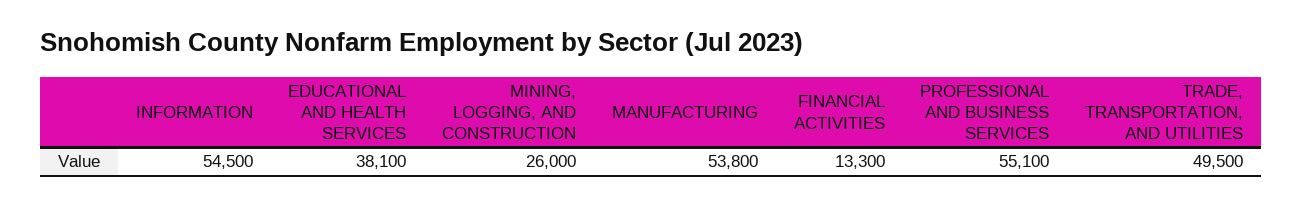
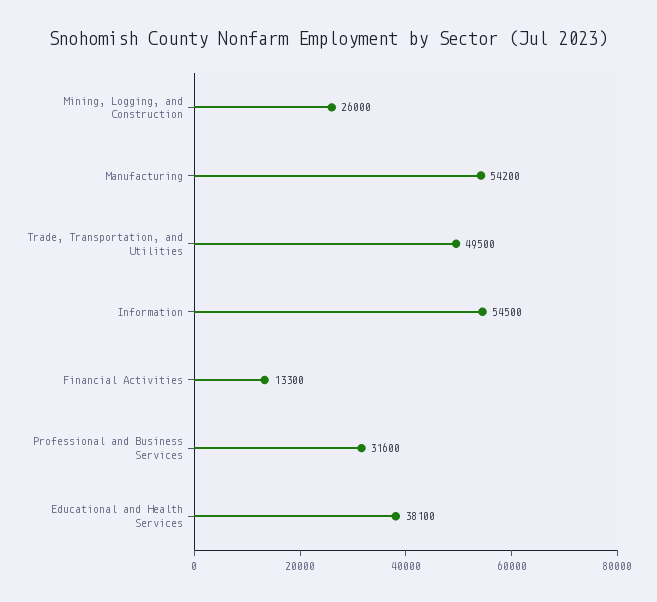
MANUFACTURING: 53800 -> 54200
PROFESSIONAL AND BUSINESS SERVICES: 55100 -> 31600

